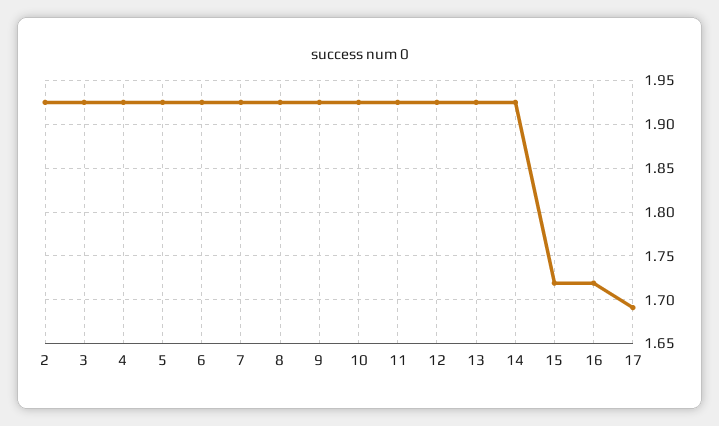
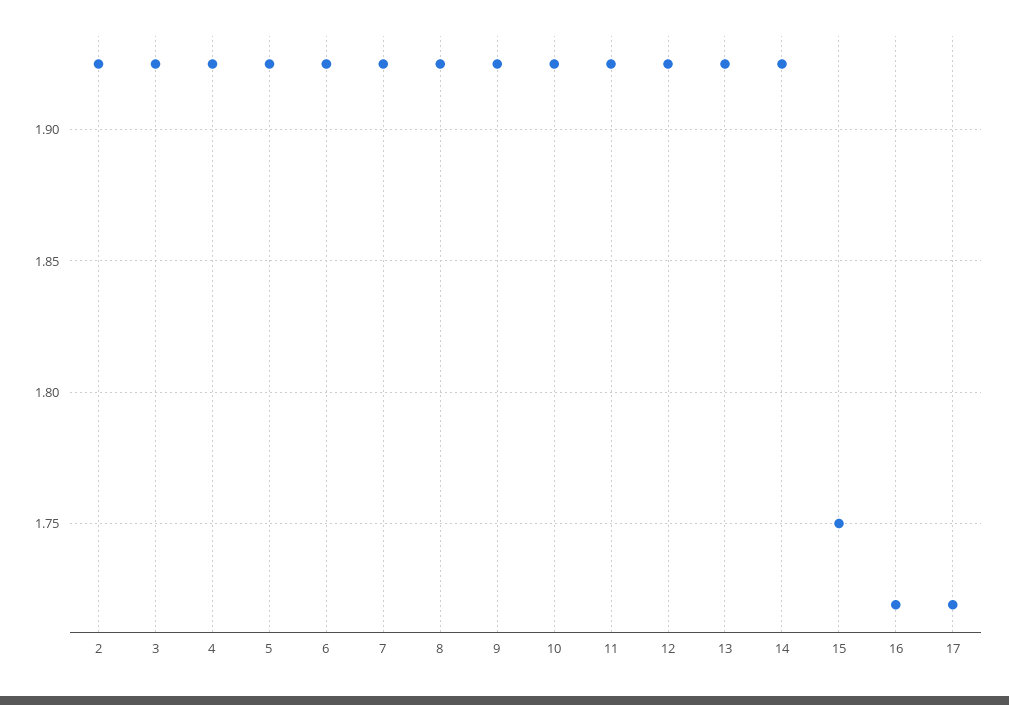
15: 1.72 -> 1.75
17: 1.69 -> 1.72

